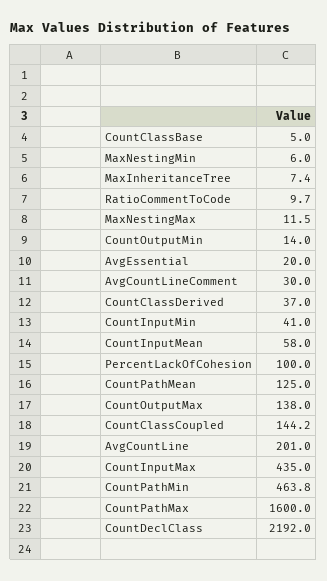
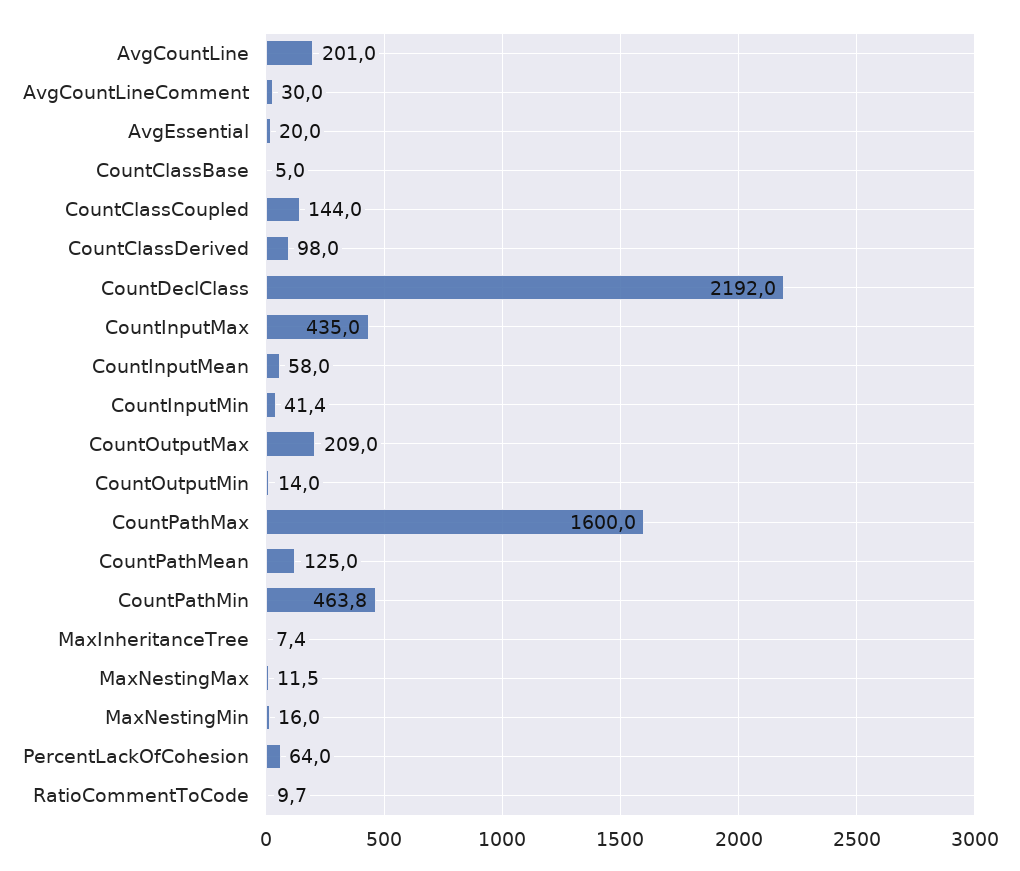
MaxNestingMin: 6 -> 16
CountClassDerived: 37 -> 98
CountInputMin: 41 -> 41.4
PercentLackOfCohesion: 100 -> 64
CountOutputMax: 138 -> 209
CountClassCoupled: 144.2 -> 144

